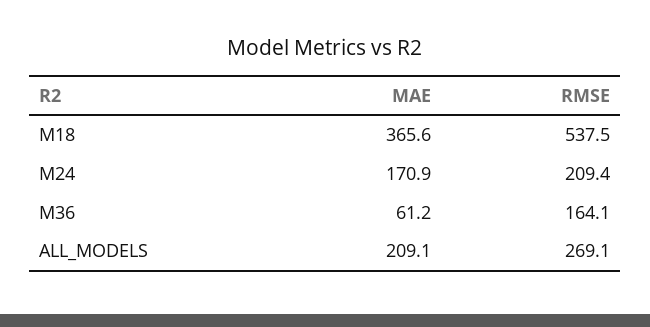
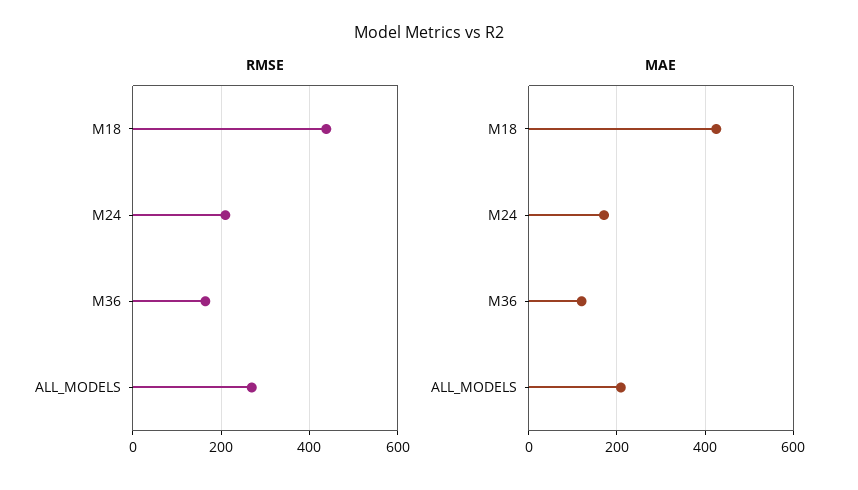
MAE, M18: 365.6 -> 420
RMSE, M18: 537.5 -> 440
MAE, M36: 61.2 -> 120

